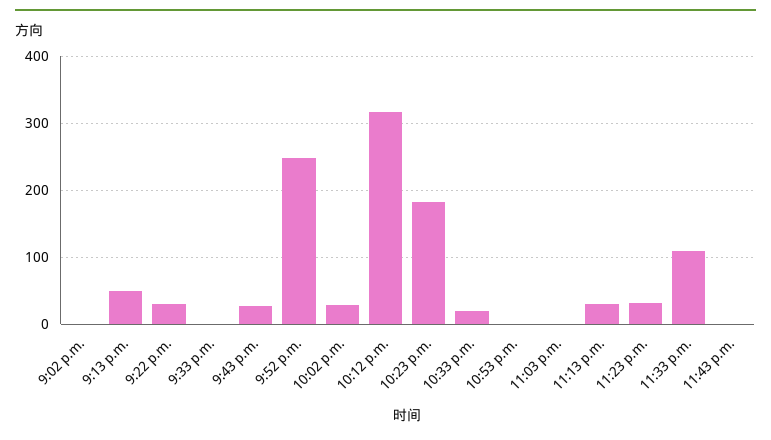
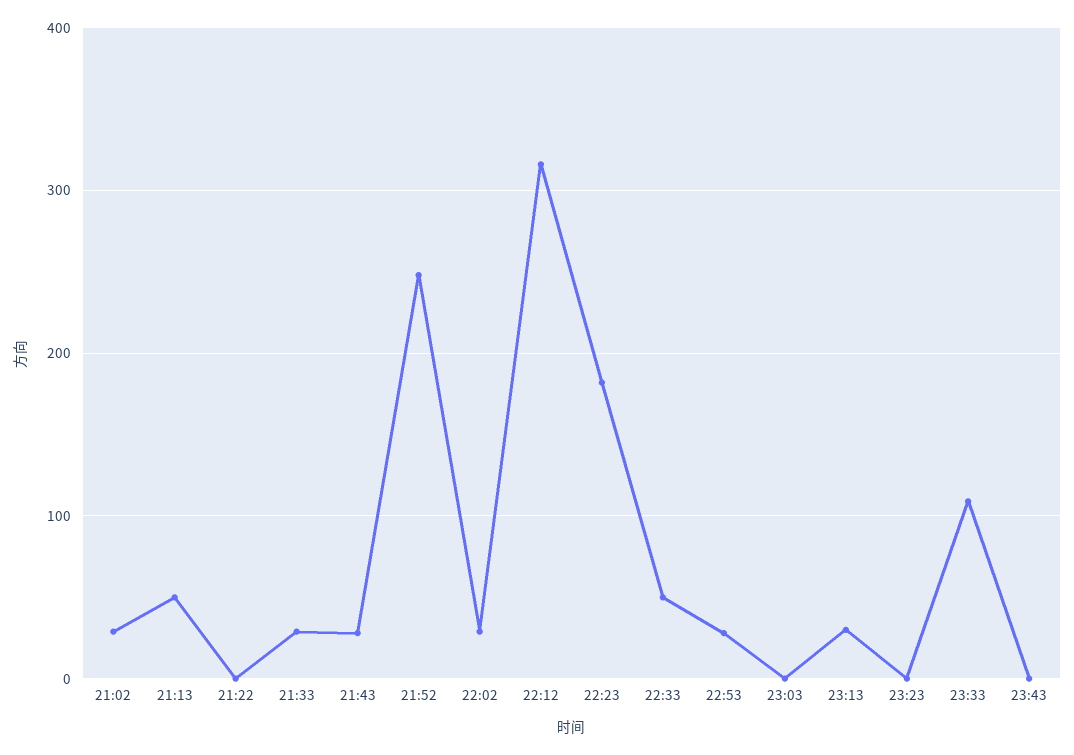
9:02 p.m.: 0 -> 30
9:22 p.m.: 30 -> 0
9:33 p.m.: 0 -> 30
10:33 p.m.: 20 -> 50
10:53 p.m.: 0 -> 30
11:23 p.m.: 30 -> 0

